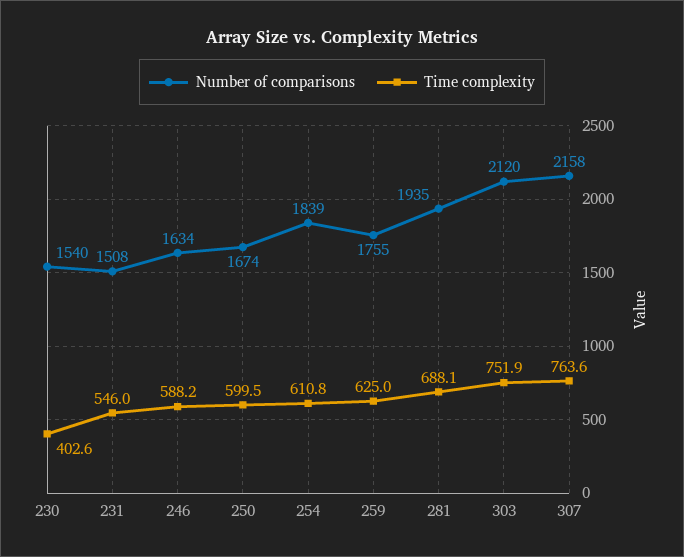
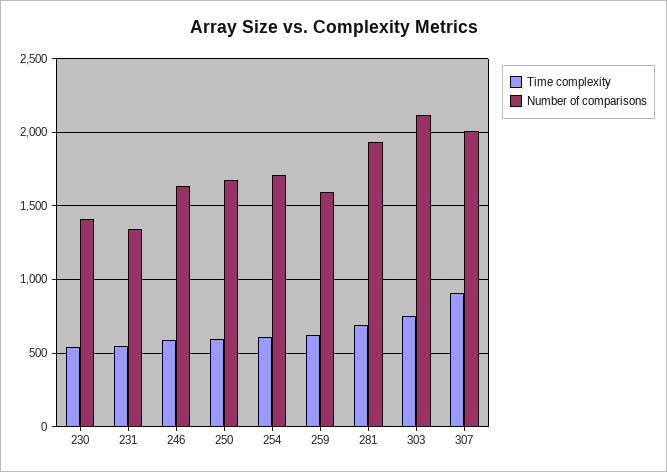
Number of comparisons, 230: 1540 -> 1400
Time complexity, 230: 402.6 -> 550
Number of comparisons, 231: 1508 -> 1350
Number of comparisons, 254: 1839 -> 1700
Number of comparisons, 259: 1755 -> 1600
Number of comparisons, 307: 2158 -> 2000
Time complexity, 307: 763.6 -> 900

